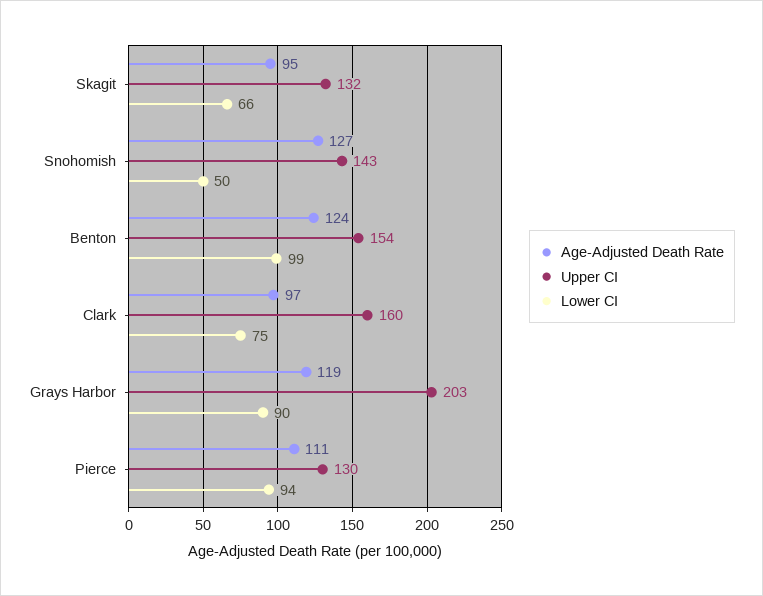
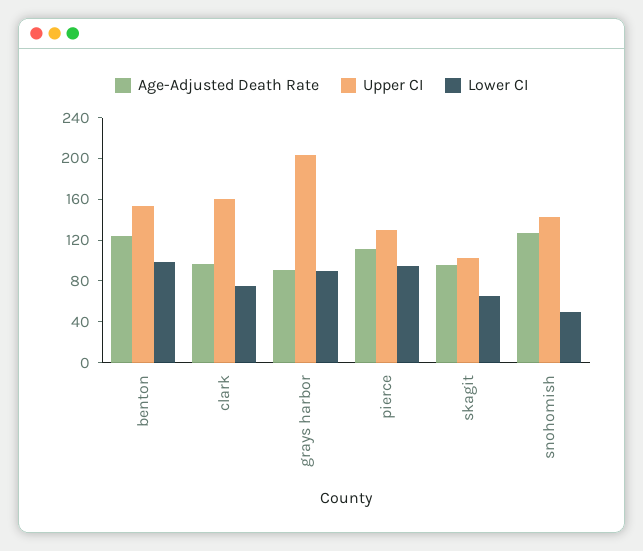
Upper CI, Skagit: 132 -> 100
Age-Adjusted Death Rate, Grays Harbor: 119 -> 90

